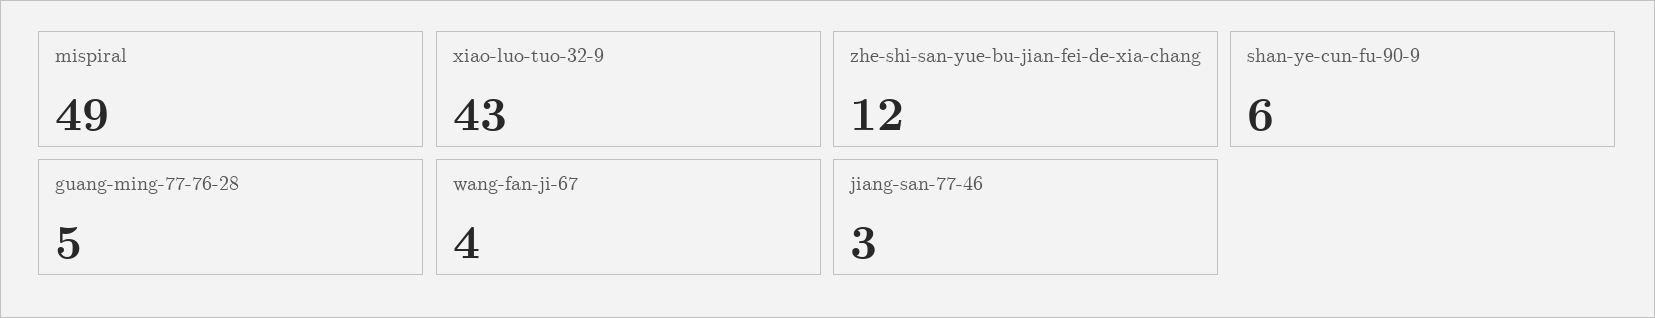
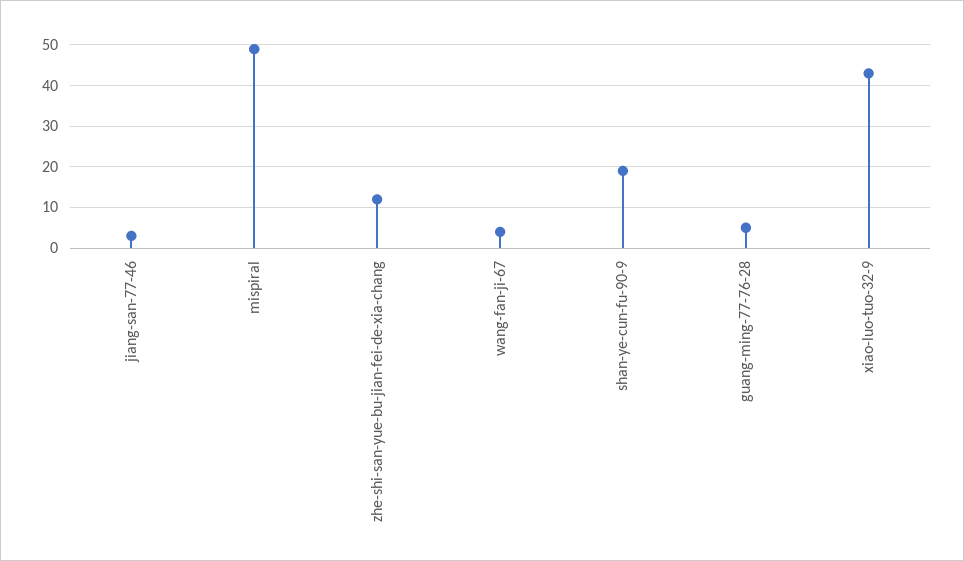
shan-ye-cun-fu-90-9: 6 -> 20

